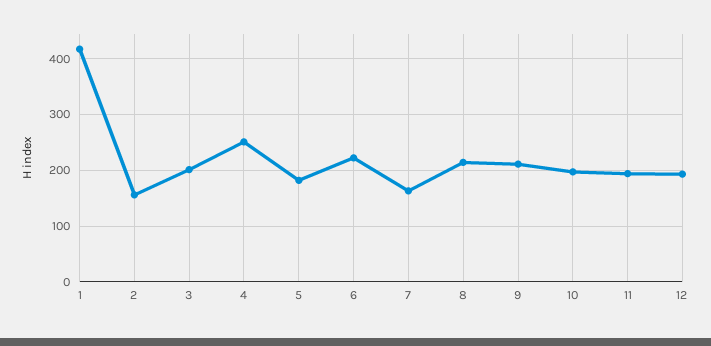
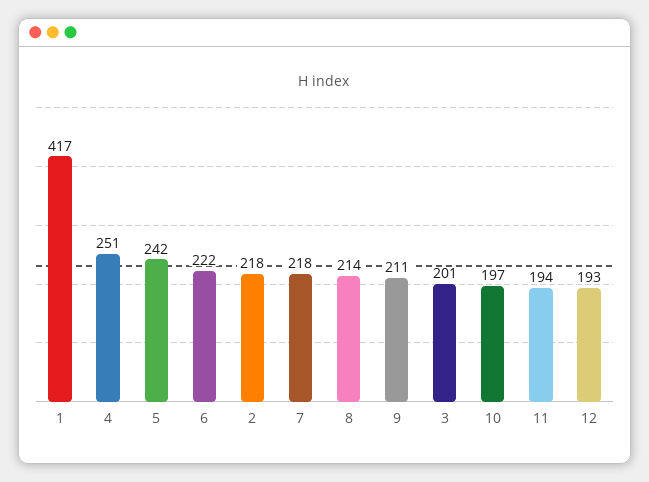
2: 160 -> 218
5: 180 -> 242
7: 160 -> 218

